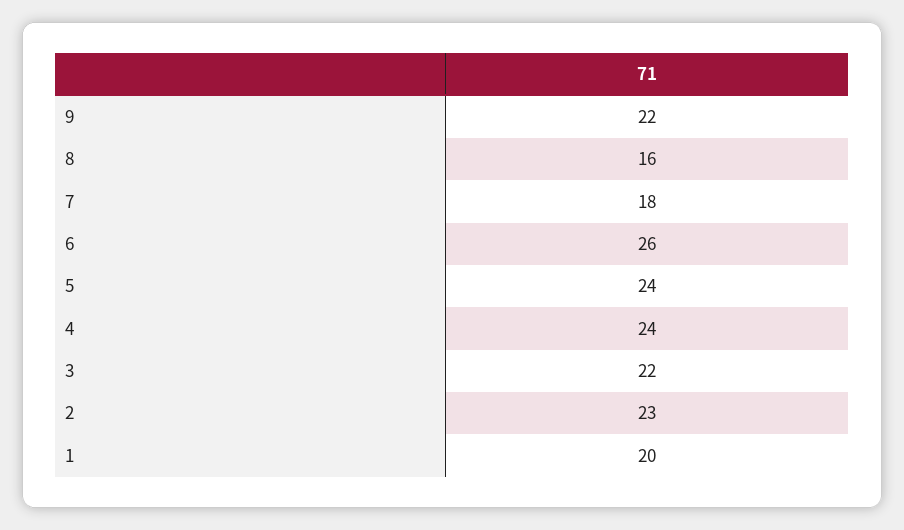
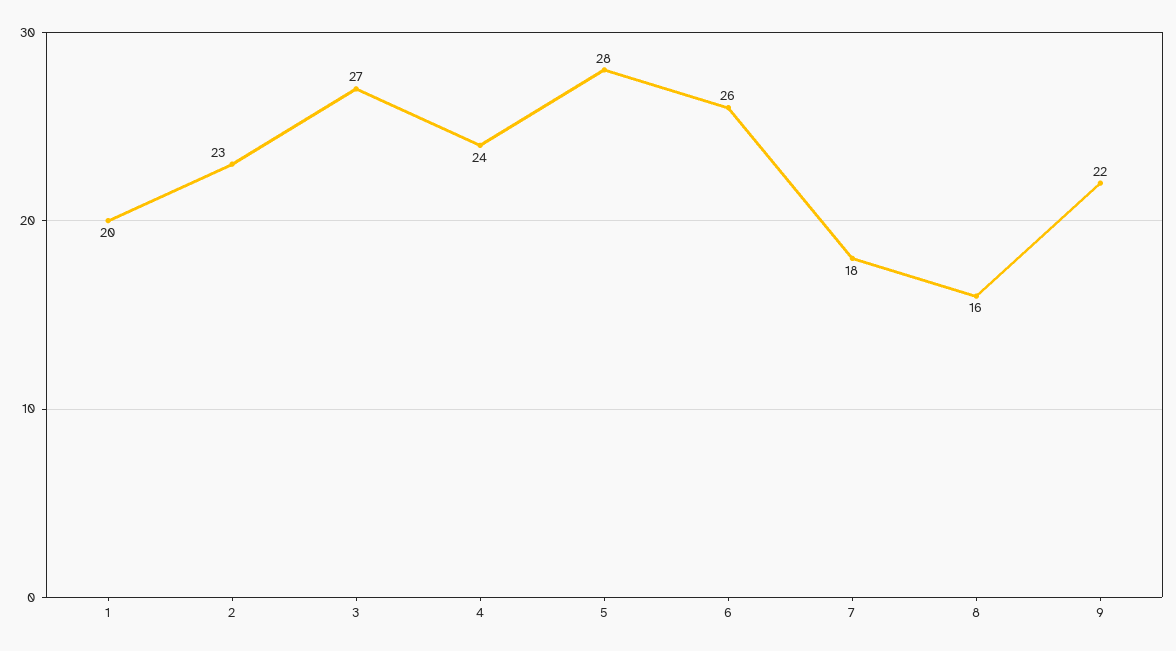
5: 24 -> 28
3: 22 -> 27

